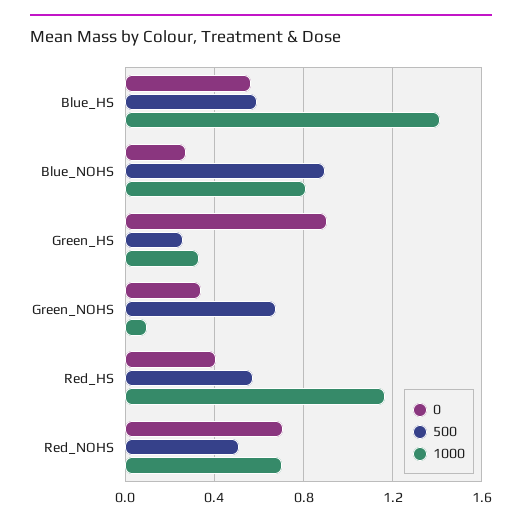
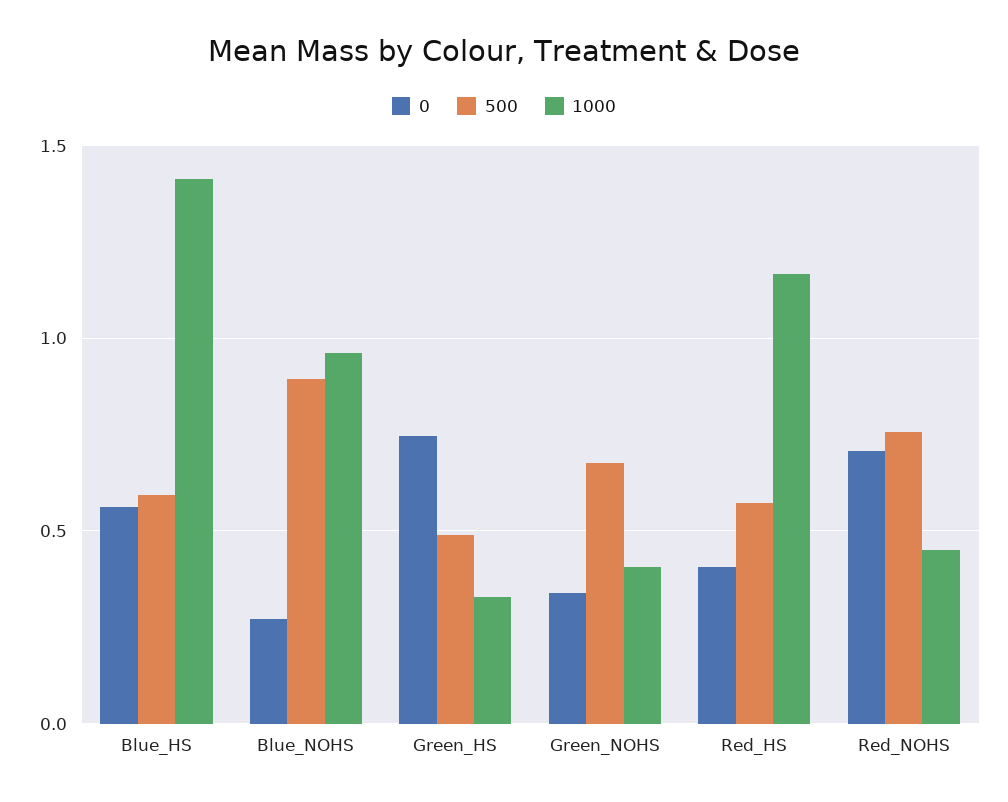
1000, Blue_NOHS: 0.8 -> 0.95
0, Green_HS: 0.9 -> 0.75
500, Green_HS: 0.25 -> 0.5
1000, Green_NOHS: 0.1 -> 0.4
500, Red_NOHS: 0.5 -> 0.75
1000, Red_NOHS: 0.7 -> 0.45

